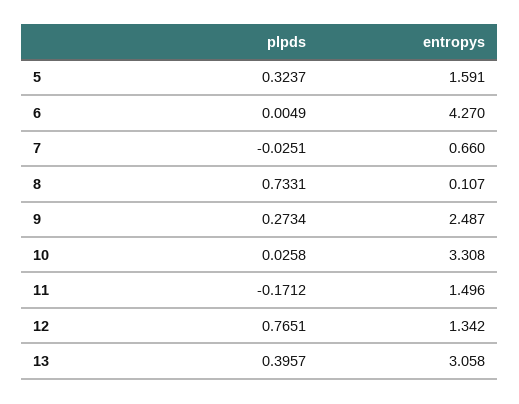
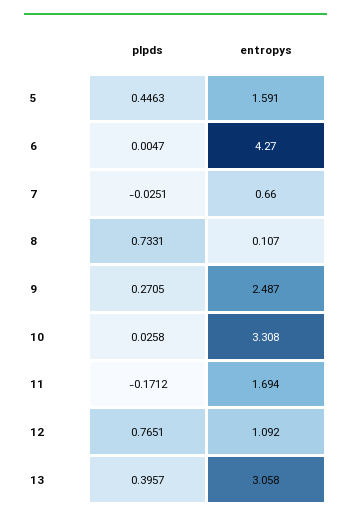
plpds, 5: 0.3237 -> 0.4463
plpds, 6: 0.0049 -> 0.0047
plpds, 9: 0.2734 -> 0.2705
entropys, 11: 1.496 -> 1.694
entropys, 12: 1.342 -> 1.092

